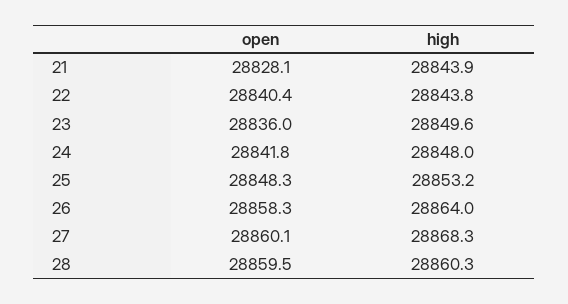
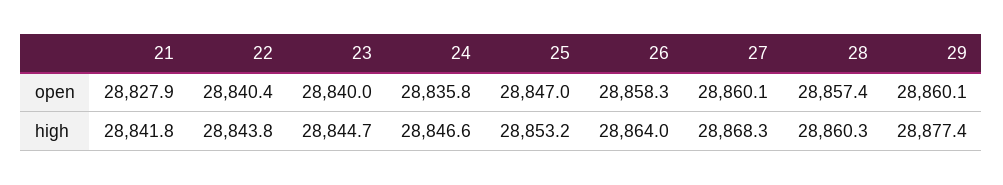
open, 21: 28828.1 -> 28827.9
high, 21: 28843.9 -> 28841.8
open, 23: 28836 -> 28840
high, 23: 28849.6 -> 28844.7
open, 24: 28841.8 -> 28835.8
high, 24: 28848 -> 28846.6
open, 25: 28848.3 -> 28847
open, 28: 28859.5 -> 28857.4
open, 29: none -> 28860.1
high, 29: none -> 28877.4

